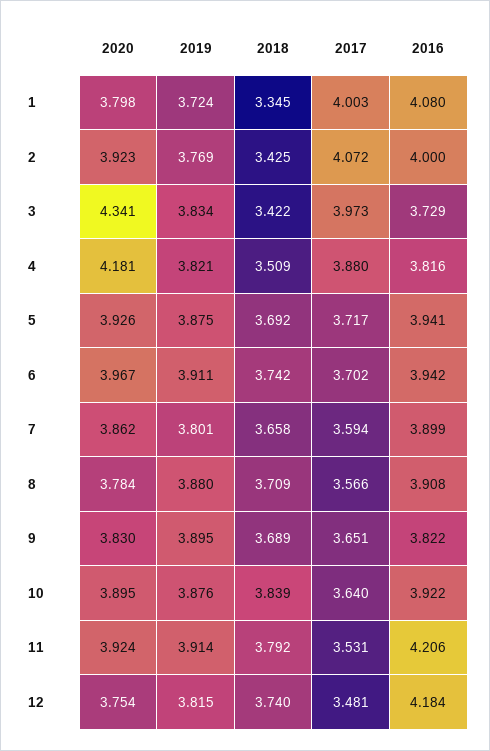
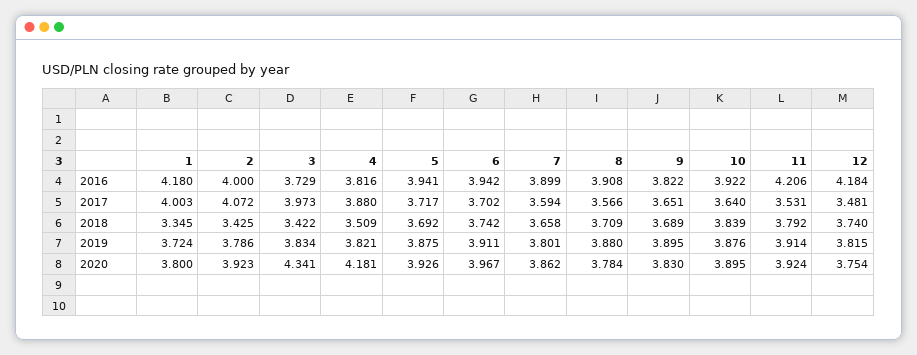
2020, 1: 3.798 -> 3.8
2016, 1: 4.08 -> 4.18
2019, 2: 3.769 -> 3.786

